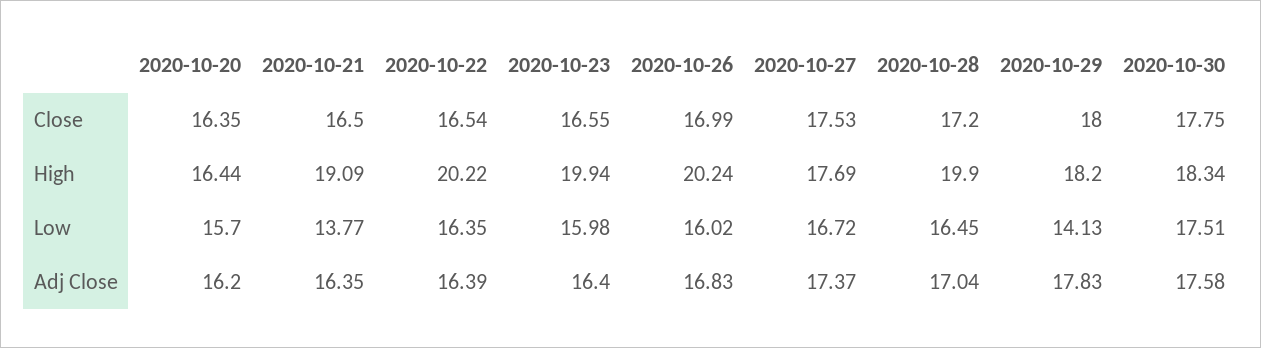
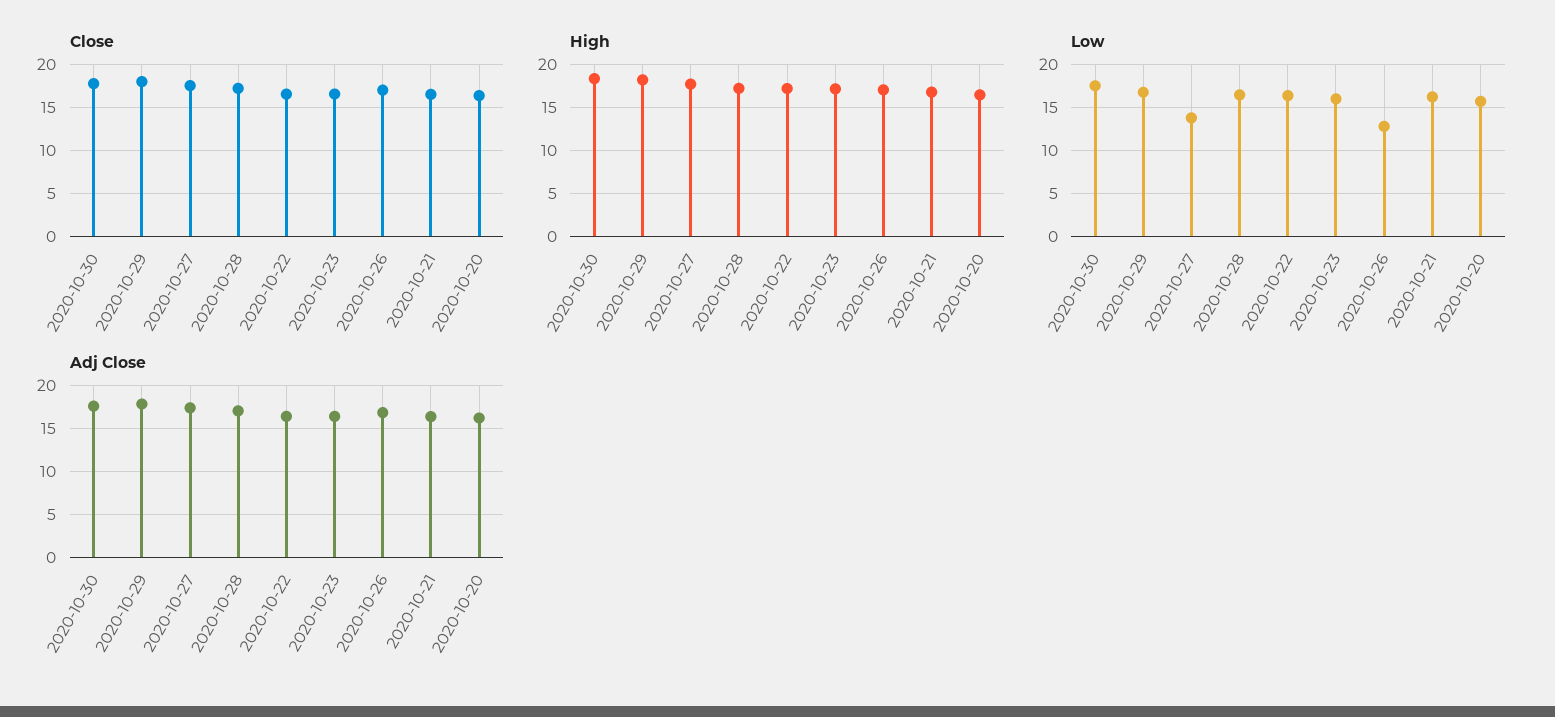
High, 2020-10-21: 19.09 -> 17
High, 2020-10-22: 20.22 -> 17
High, 2020-10-23: 19.94 -> 17
High, 2020-10-26: 20.24 -> 17
High, 2020-10-28: 19.9 -> 17
Low, 2020-10-21: 13.77 -> 16
Low, 2020-10-26: 16.02 -> 13
Low, 2020-10-27: 16.72 -> 14
Low, 2020-10-29: 14.13 -> 17

